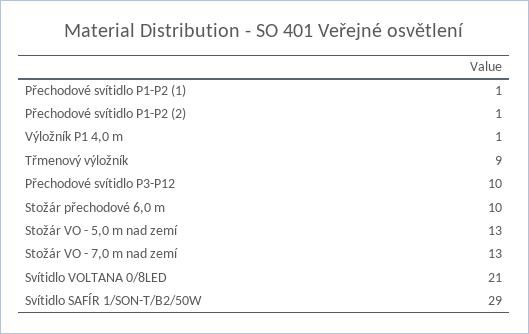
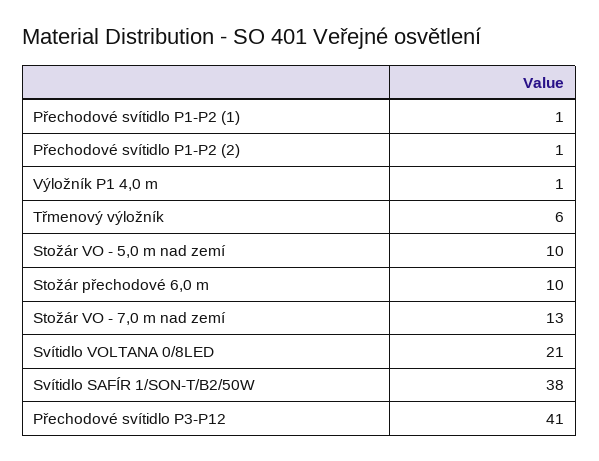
Třmenový výložník: 9 -> 6
Přechodové svítidlo P3-P12: 10 -> 41
Stožár VO - 5,0 m nad zemí: 13 -> 10
Svítidlo SAFÍR 1/SON-T/B2/50W: 29 -> 38

